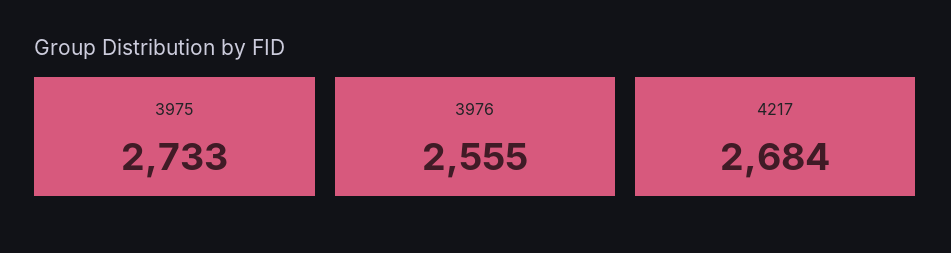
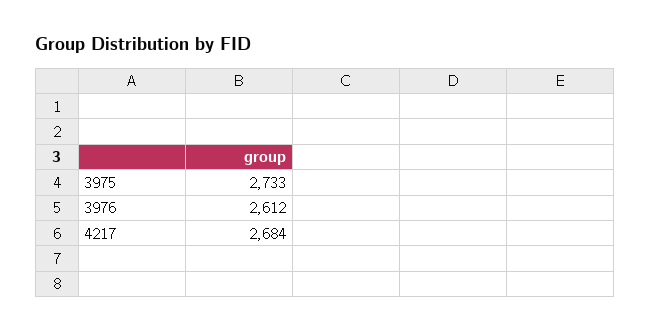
3976: 2555 -> 2612

